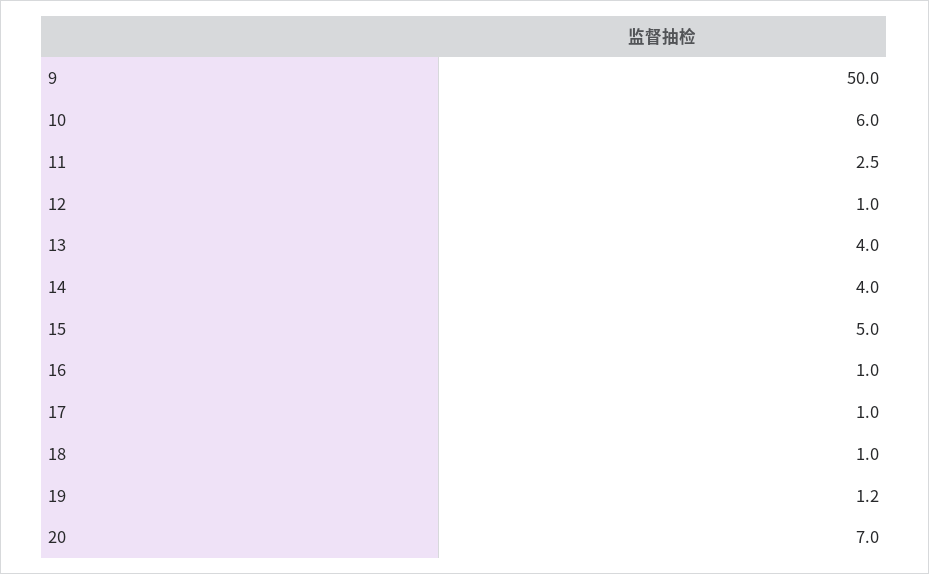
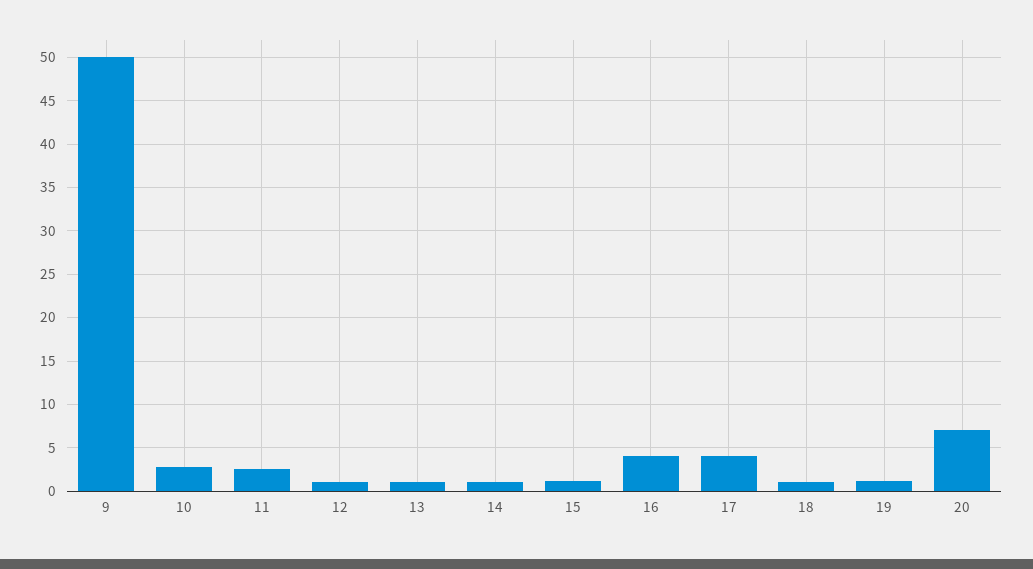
10: 6 -> 3
13: 4 -> 1
14: 4 -> 1
15: 5 -> 1
16: 1 -> 4
17: 1 -> 4

